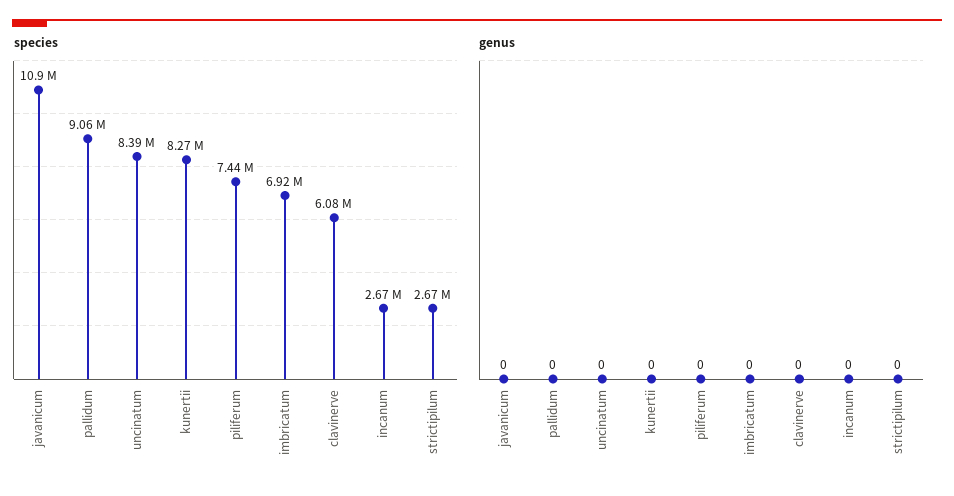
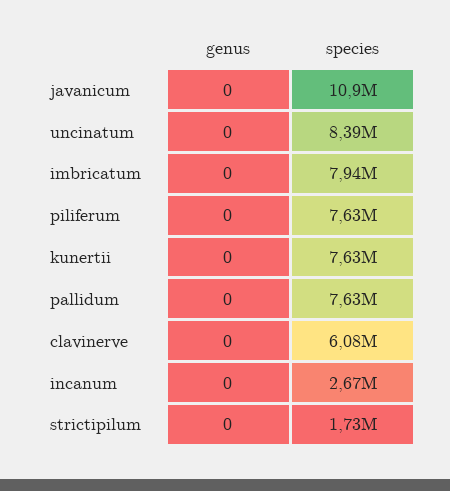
species, pallidum: 9060000 -> 7630000
species, kunertii: 8270000 -> 7630000
species, piliferum: 7440000 -> 7630000
species, imbricatum: 6920000 -> 7940000
species, strictipilum: 2670000 -> 1730000

